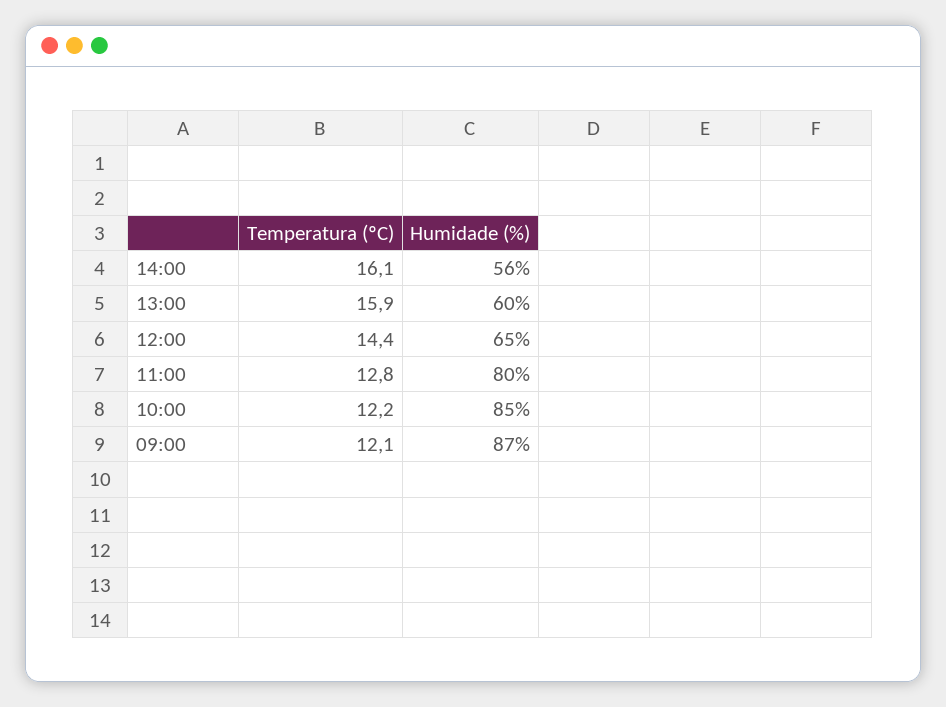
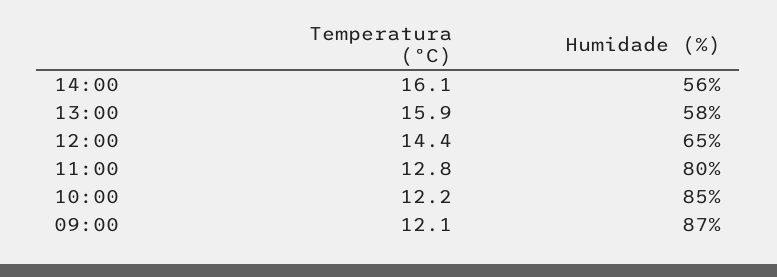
Humidade (%), 13:00: 60 -> 58

